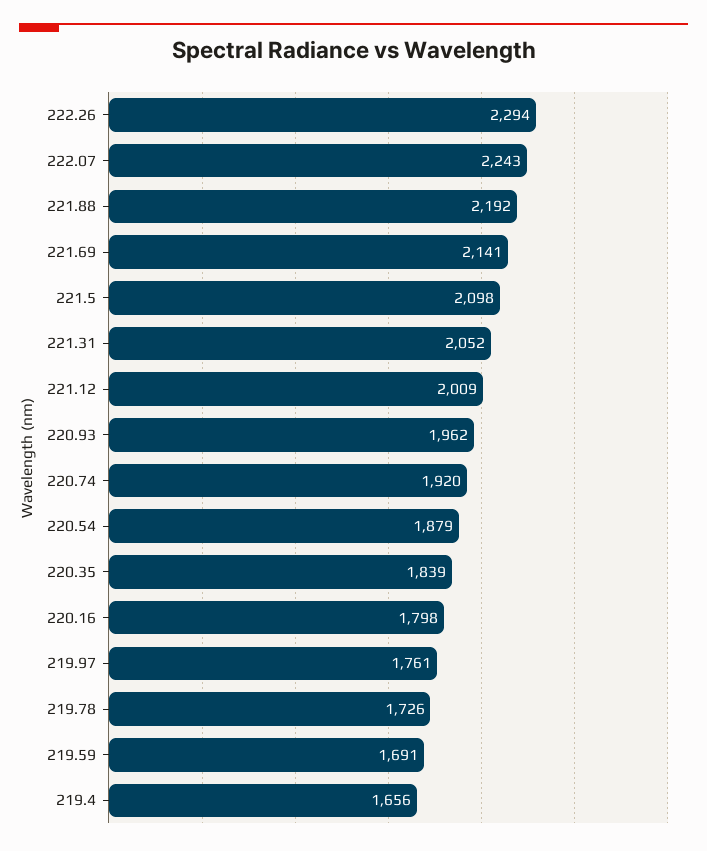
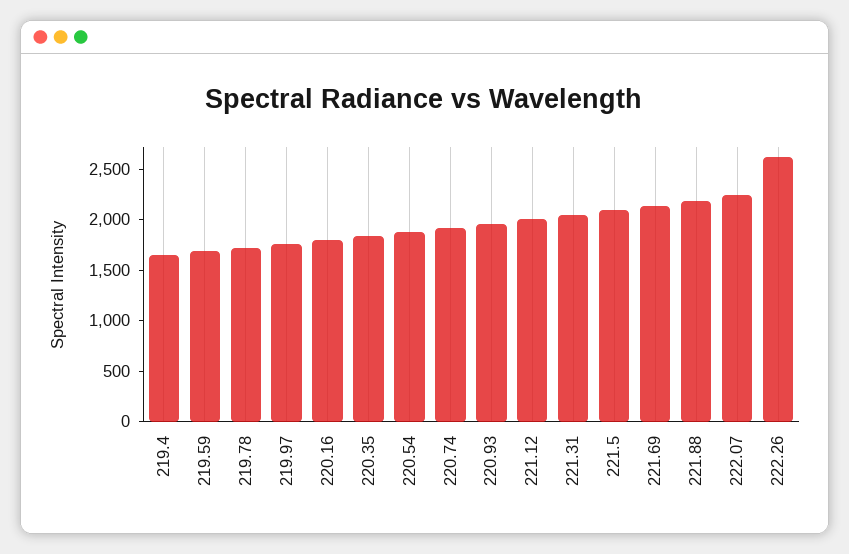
222.26: 2294 -> 2600

